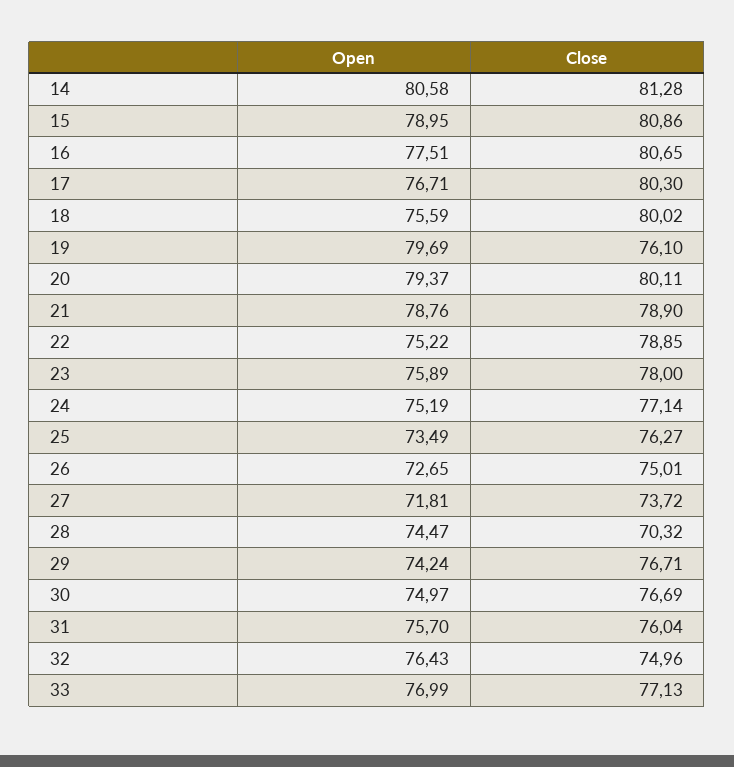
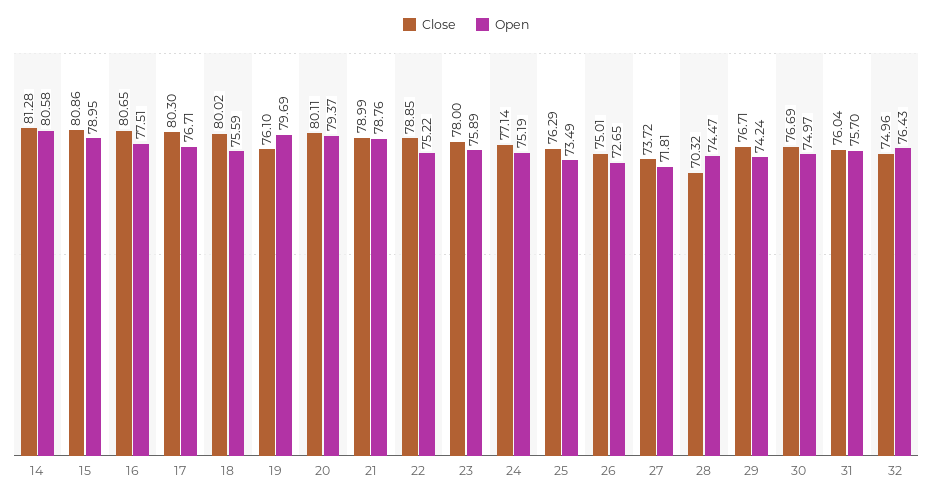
Close, 21: 78.9 -> 78.99
Close, 25: 76.27 -> 76.29
Open, 33: 76.99 -> none
Close, 33: 77.13 -> none

